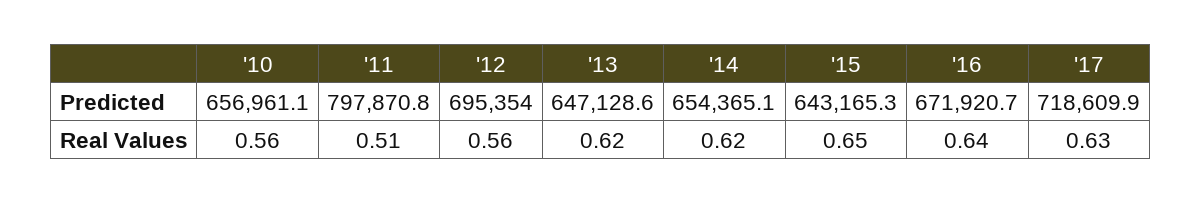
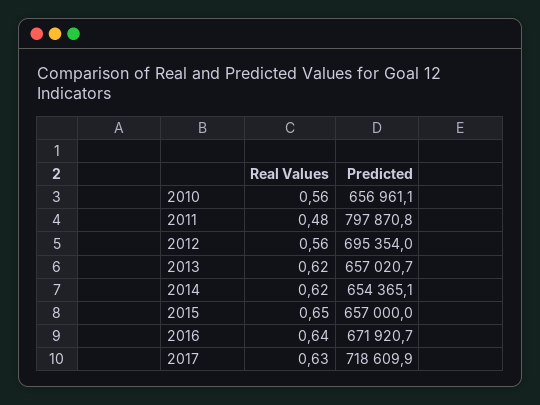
'13, Predicted: 647128.6 -> 657020.7
'15, Predicted: 643165.3 -> 657000
'11, Real Values: 0.51 -> 0.48

